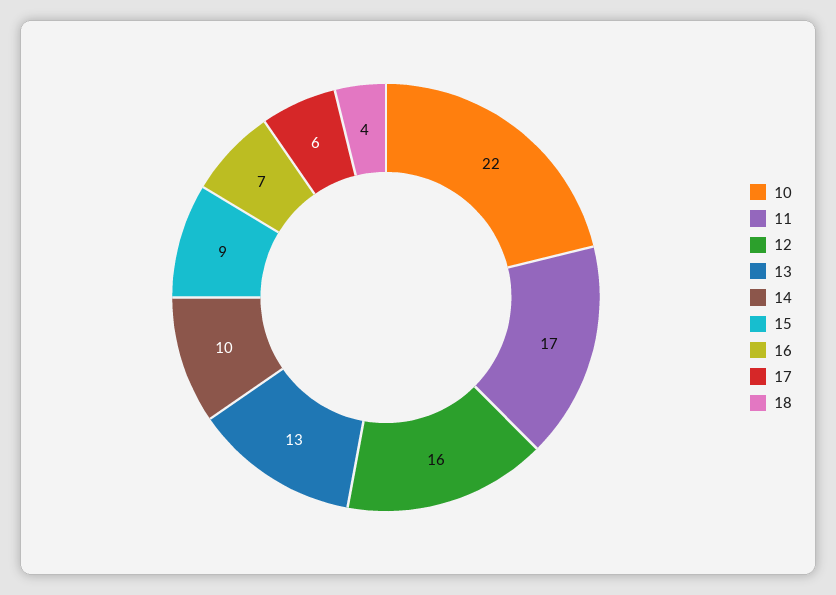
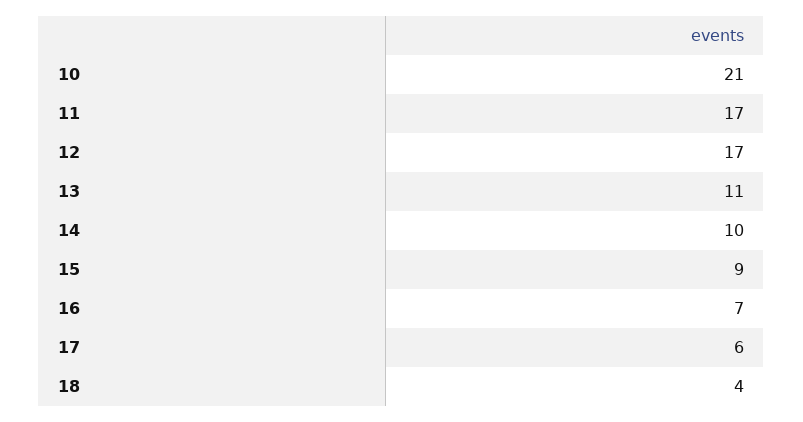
10: 22 -> 21
12: 16 -> 17
13: 13 -> 11

